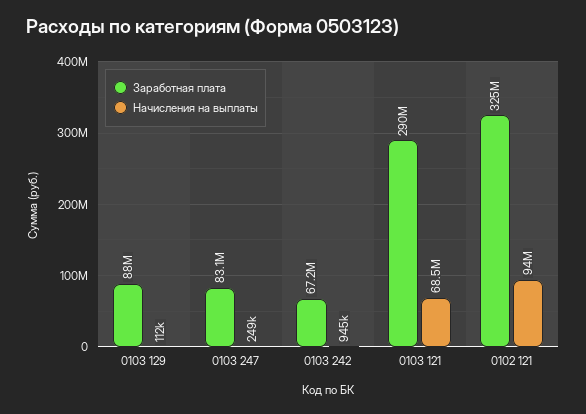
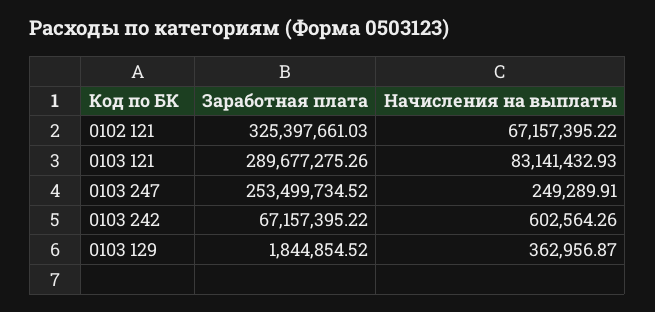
Заработная плата, 0103 129: 88000000 -> 1844854.52
Начисления на выплаты, 0103 129: 112000 -> 362956.87
Заработная плата, 0103 247: 83100000 -> 253499734.52
Начисления на выплаты, 0103 242: 945000 -> 602564.26
Начисления на выплаты, 0103 121: 68500000 -> 83141432.93
Начисления на выплаты, 0102 121: 94000000 -> 67157395.22

